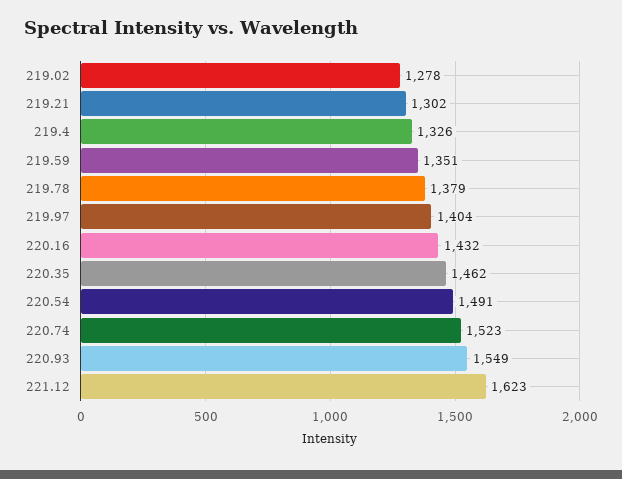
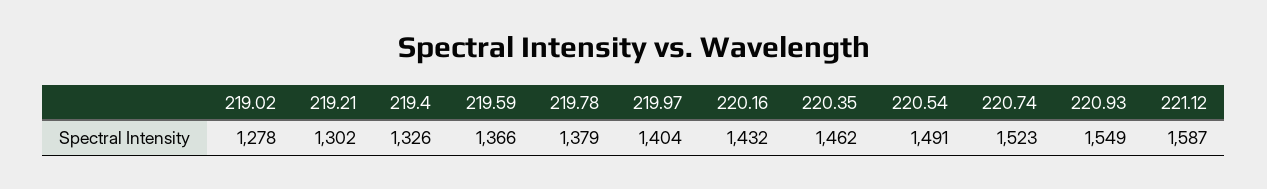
219.59: 1351 -> 1366
221.12: 1623 -> 1587

